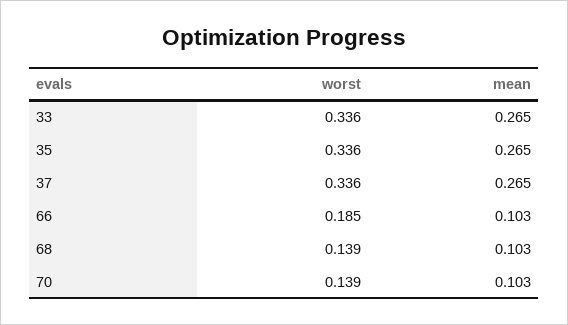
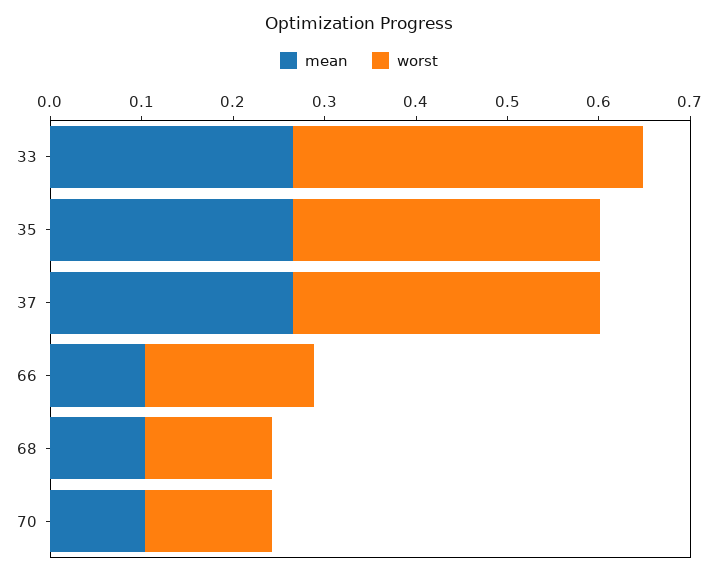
worst, 33: 0.336 -> 0.38

